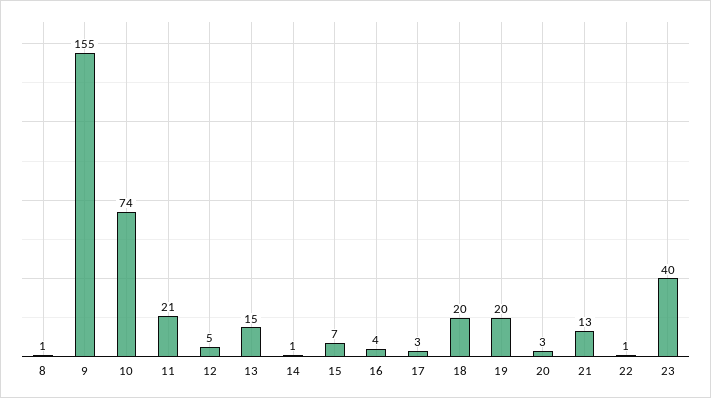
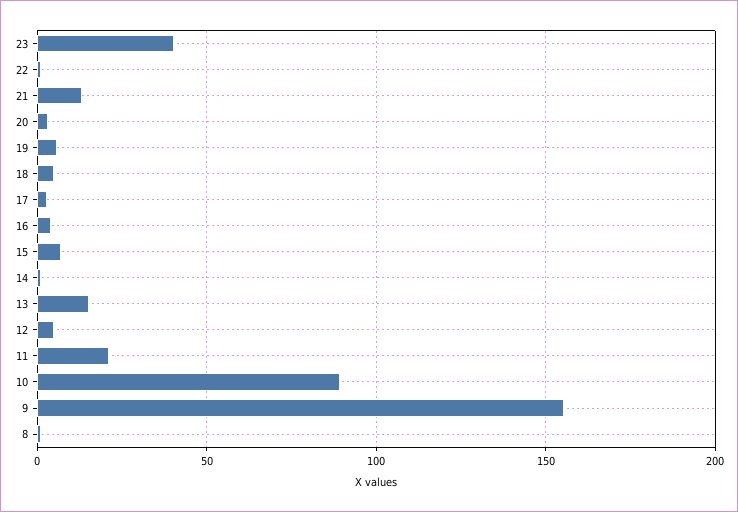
10: 74 -> 90
18: 20 -> 5
19: 20 -> 5

